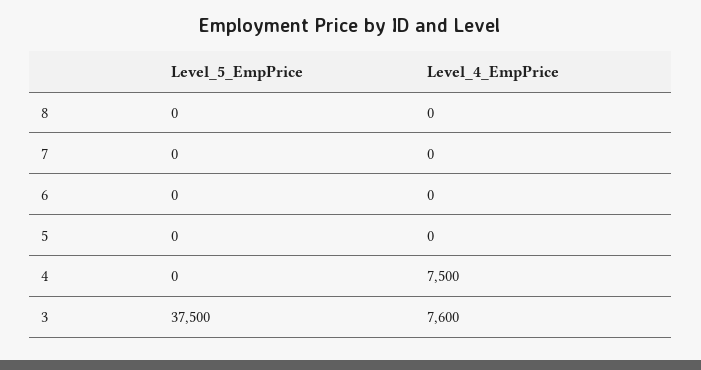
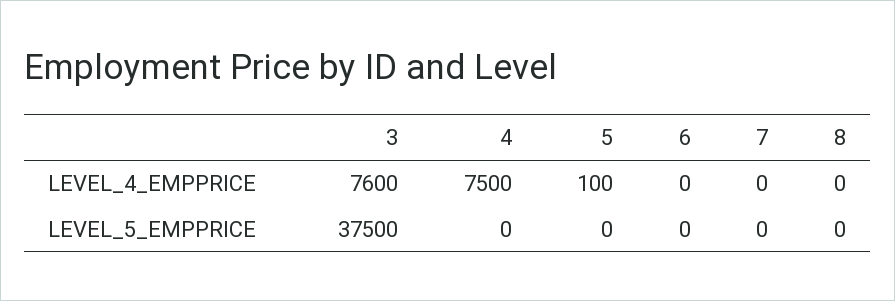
Level_4_EmpPrice, 5: 0 -> 100

